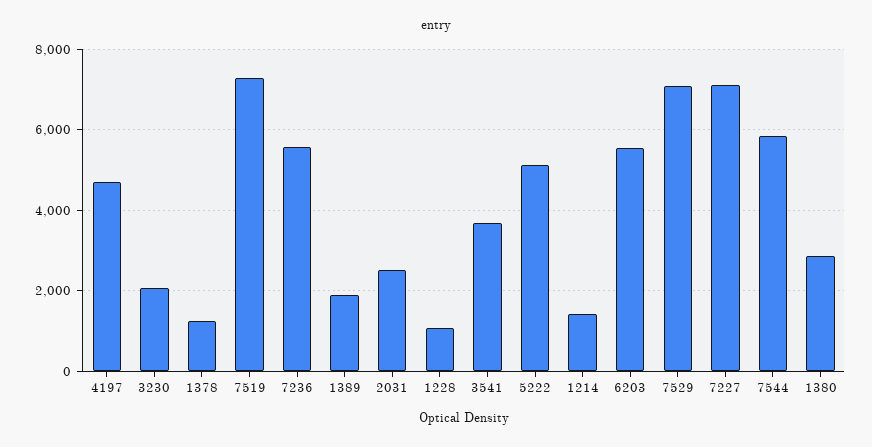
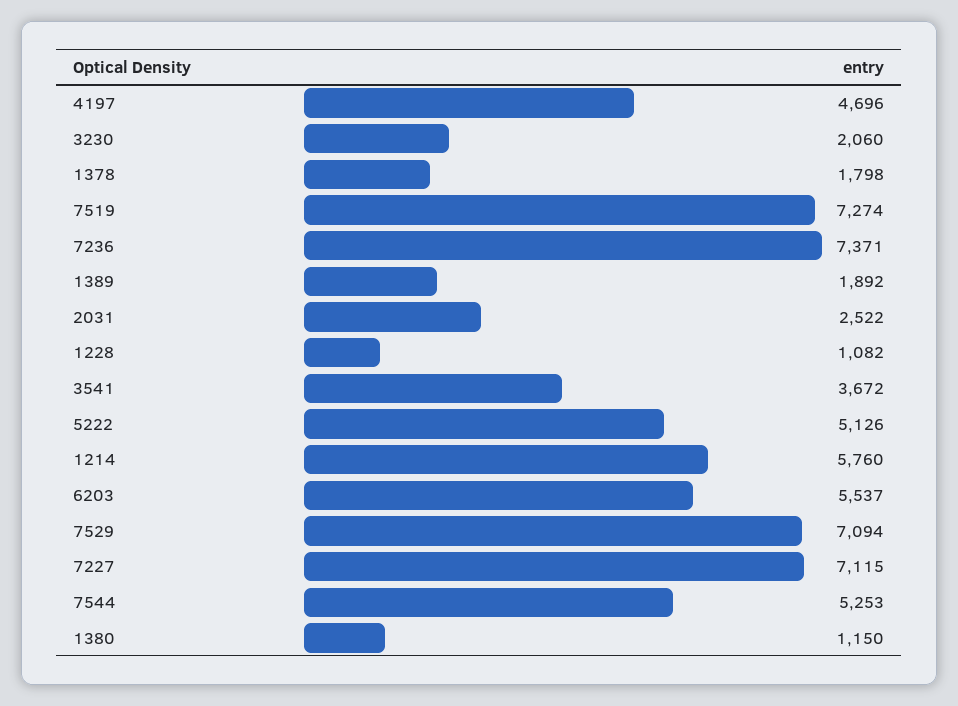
1378: 1200 -> 1798
7236: 5600 -> 7371
1214: 1400 -> 5760
7544: 5800 -> 5253
1380: 2800 -> 1150

